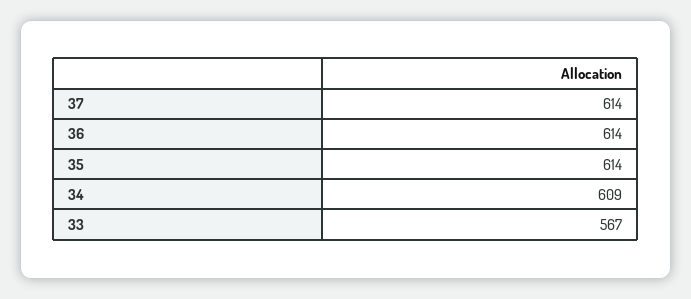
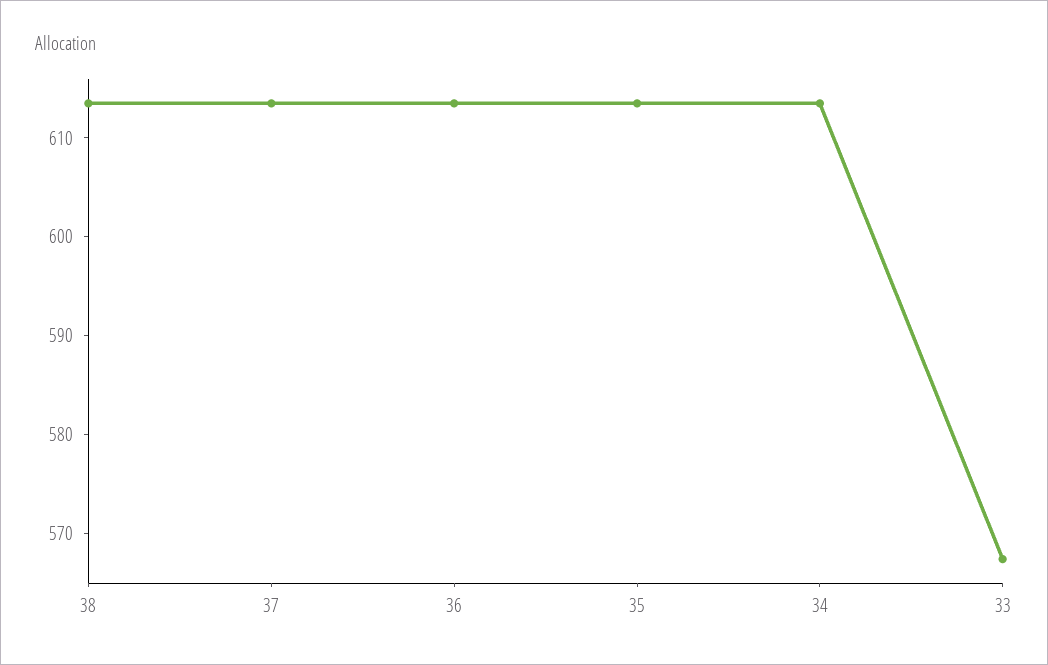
34: 609 -> 614
38: none -> 614

